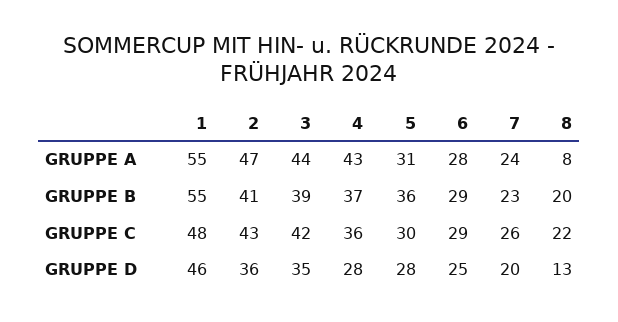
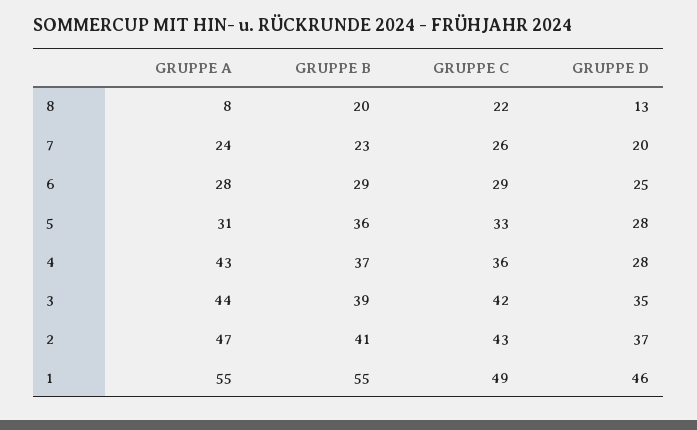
1, GRUPPE C: 48 -> 49
5, GRUPPE C: 30 -> 33
2, GRUPPE D: 36 -> 37

